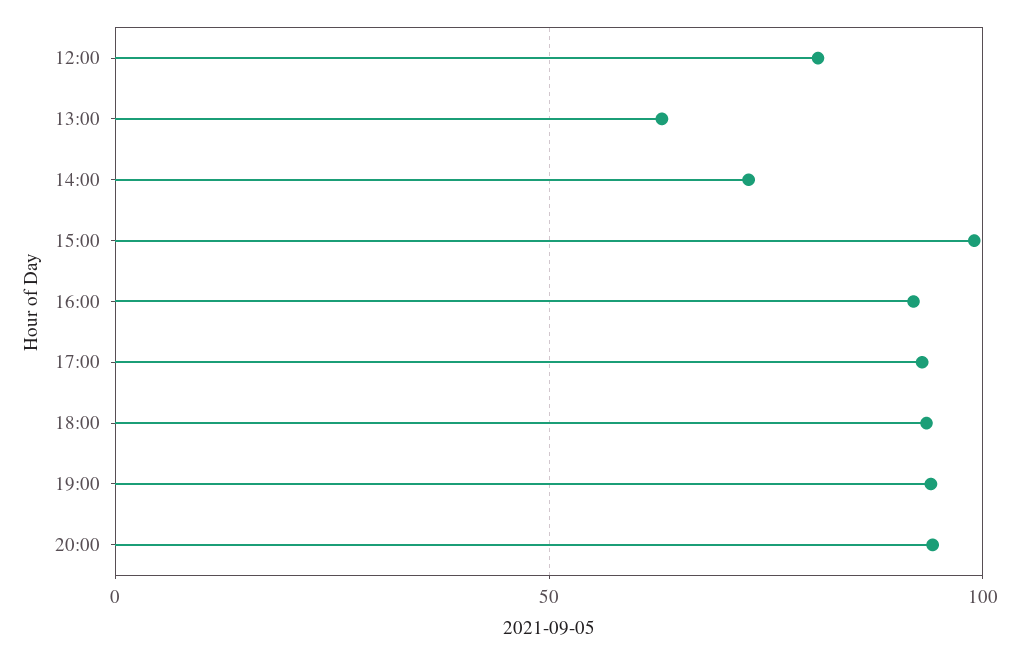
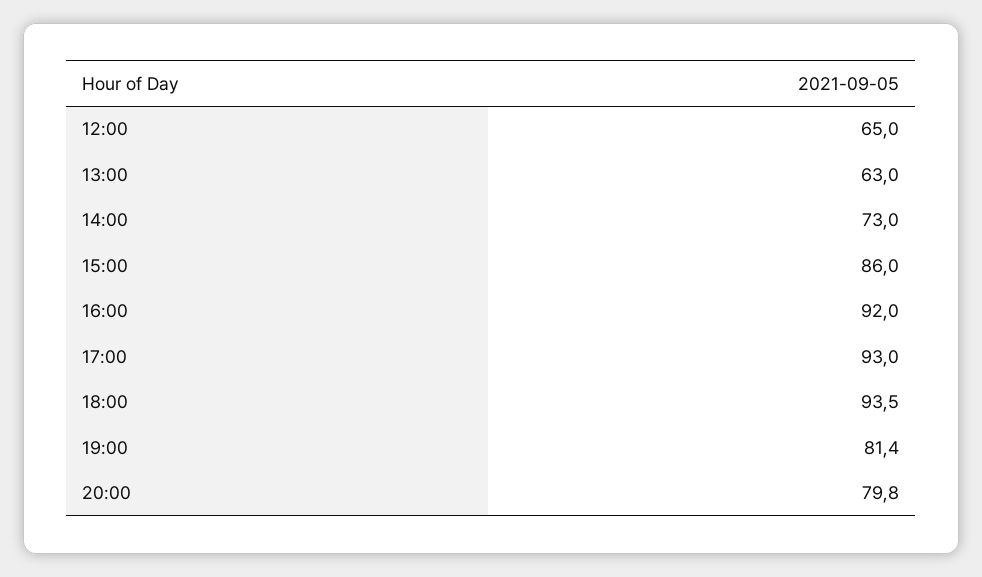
12:00: 80 -> 65
15:00: 100 -> 86
19:00: 95 -> 81.4
20:00: 95 -> 79.8

